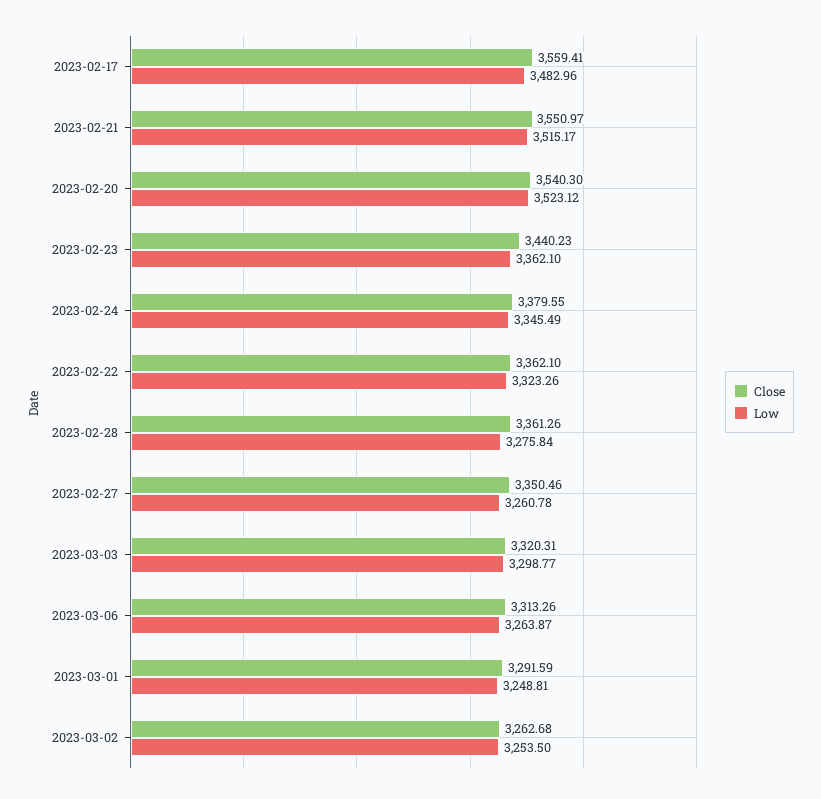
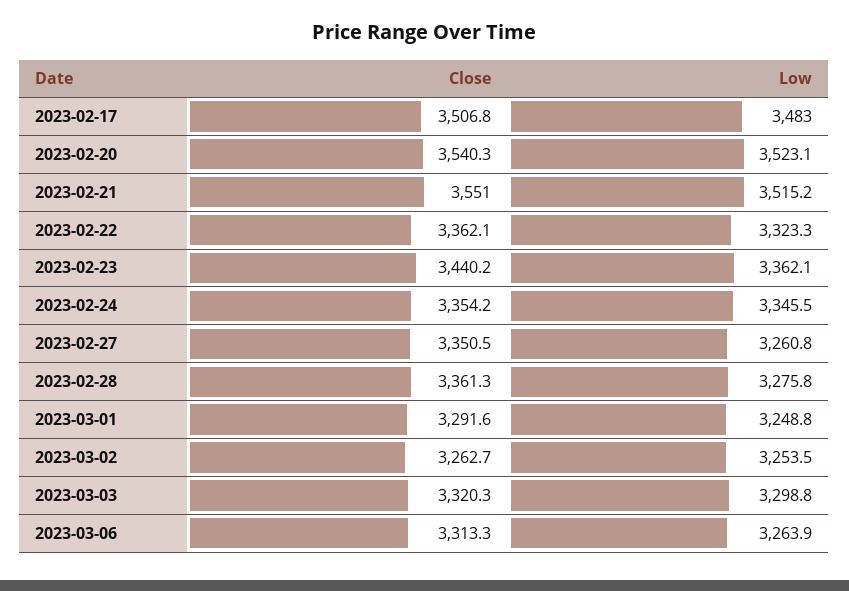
Close, 2023-02-17: 3559.41 -> 3506.8
Close, 2023-02-24: 3379.55 -> 3354.2

